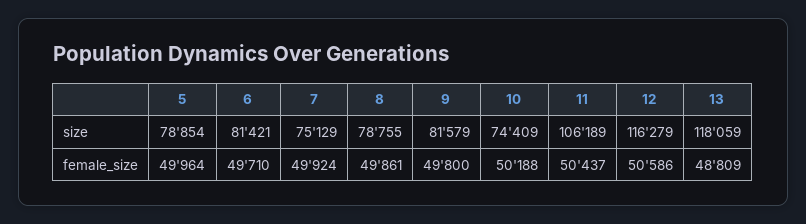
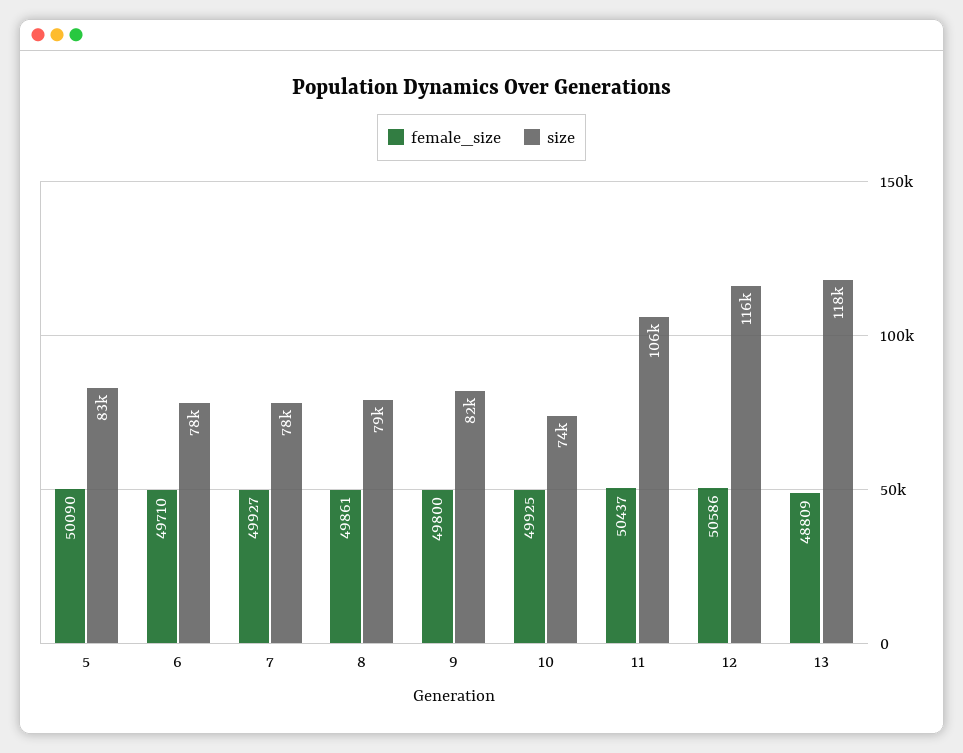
size, 5: 78854 -> 83000
size, 6: 81421 -> 78000
size, 7: 75129 -> 78000
female_size, 5: 49964 -> 50090
female_size, 7: 49924 -> 49927
female_size, 10: 50188 -> 49925

